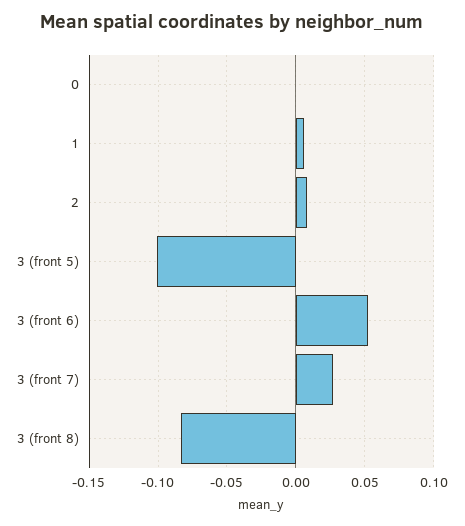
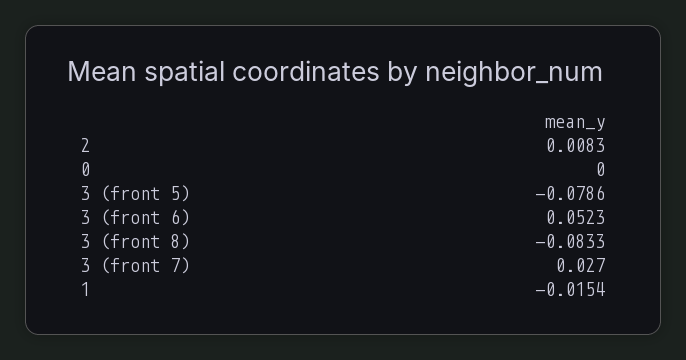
1: 0.005 -> -0.0154
3 (front 5): -0.1 -> -0.0786

